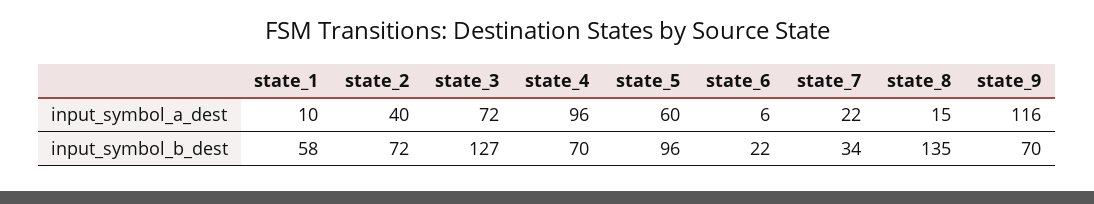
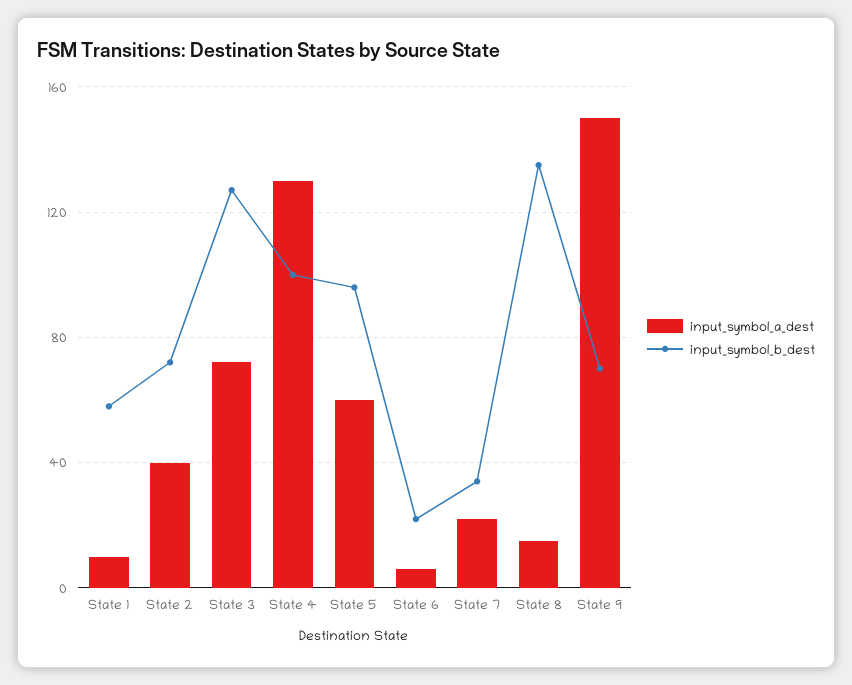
input_symbol_a_dest, state_4: 96 -> 130
input_symbol_a_dest, state_9: 116 -> 150
input_symbol_b_dest, state_4: 70 -> 100

